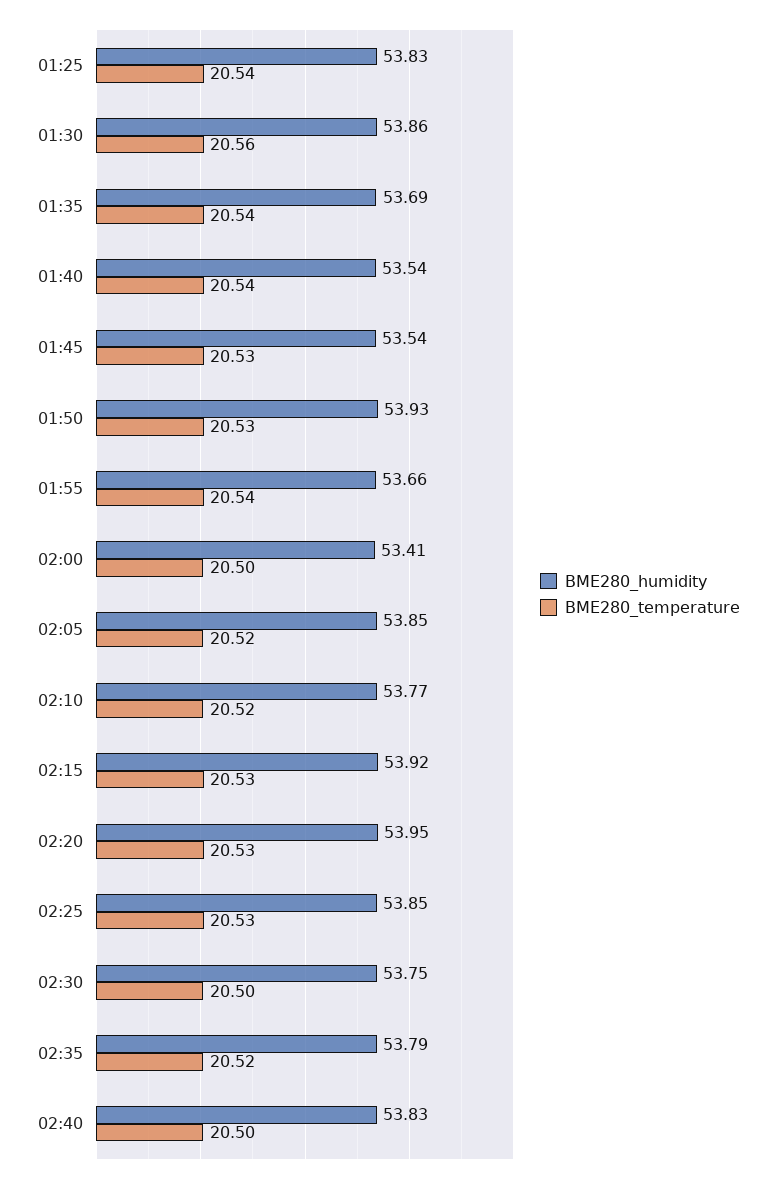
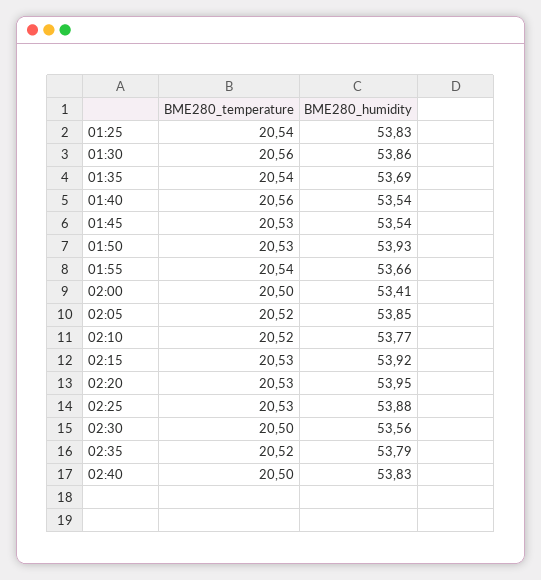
BME280_temperature, 01:40: 20.54 -> 20.56
BME280_humidity, 02:25: 53.85 -> 53.88
BME280_humidity, 02:30: 53.75 -> 53.56

